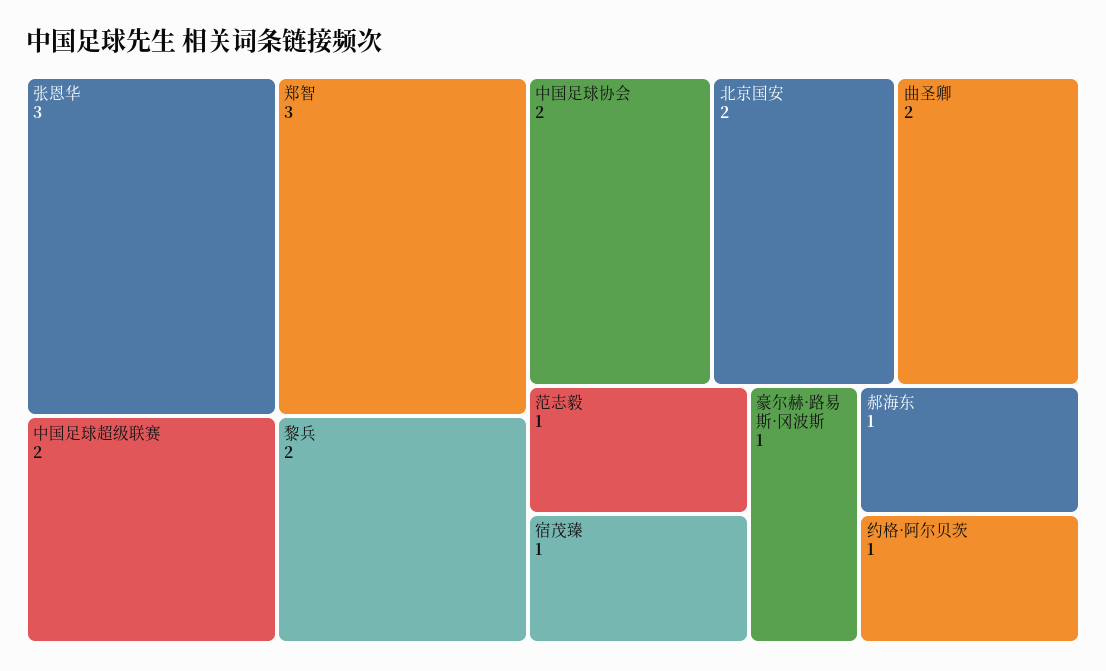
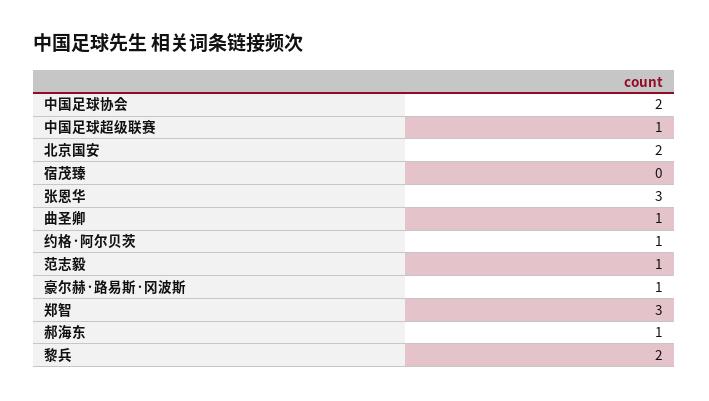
中国足球超级联赛: 2 -> 1
曲圣卿: 2 -> 1
宿茂臻: 1 -> 0

